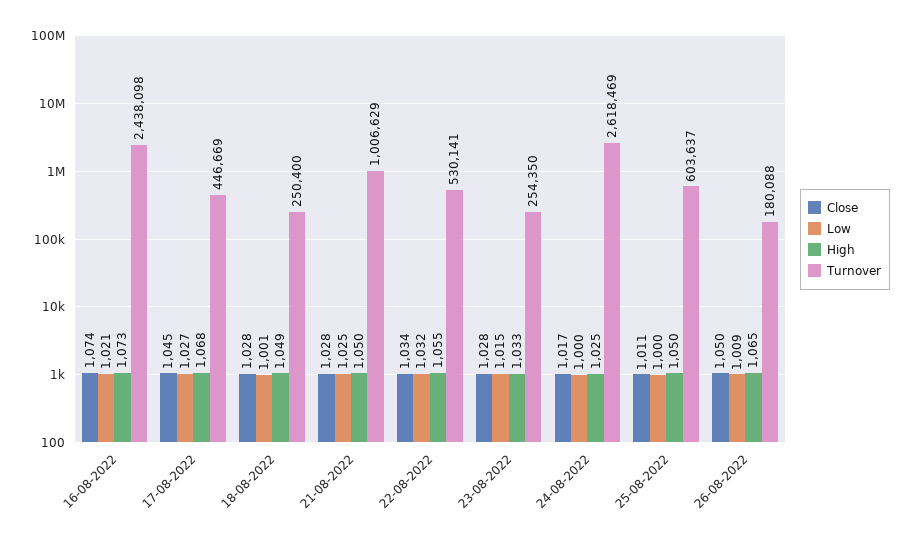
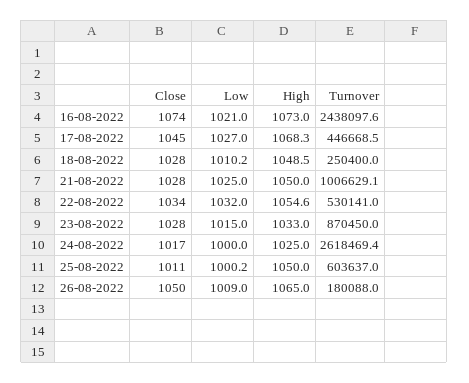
Low, 18-08-2022: 1001 -> 1010.2
Turnover, 23-08-2022: 254350 -> 870450

